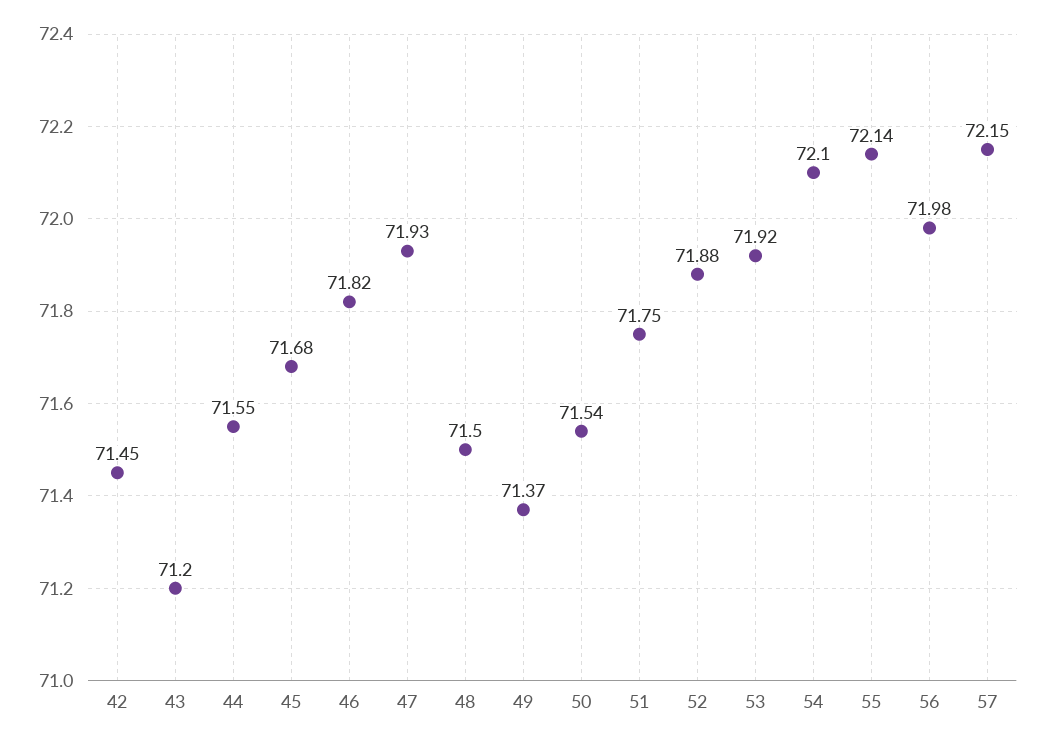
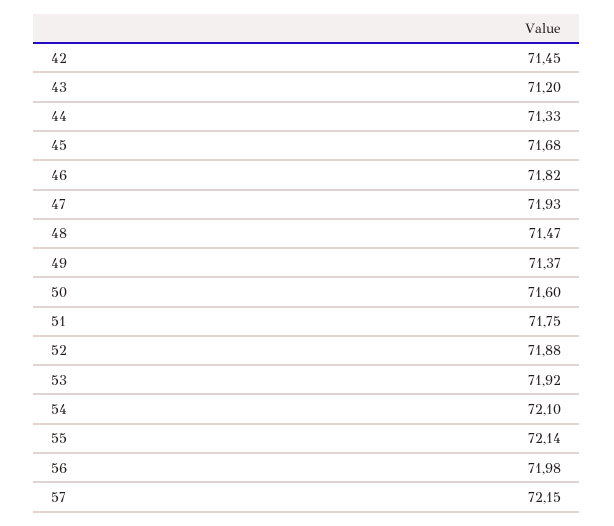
44: 71.55 -> 71.33
48: 71.5 -> 71.47
50: 71.54 -> 71.6

